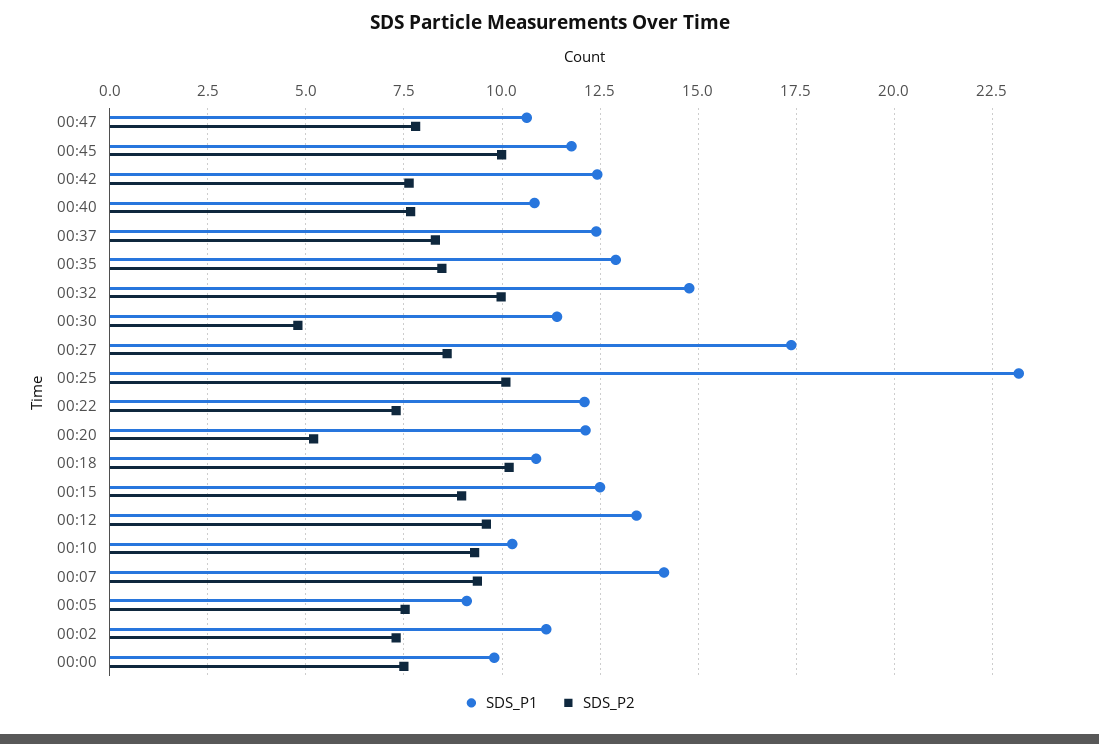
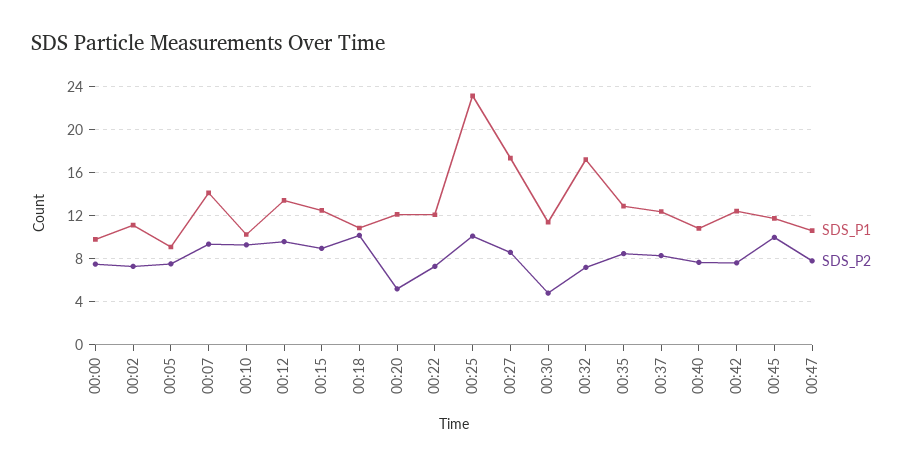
SDS_P1, 00:32: 14.75 -> 17
SDS_P2, 00:32: 10 -> 7

